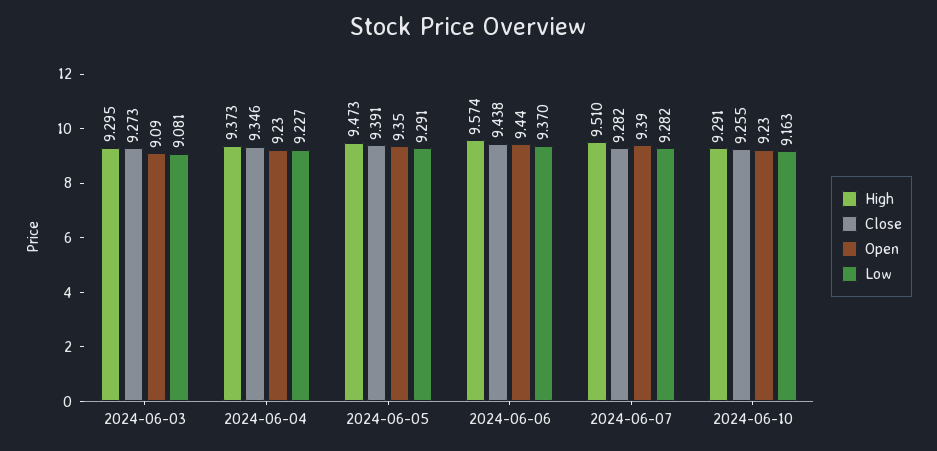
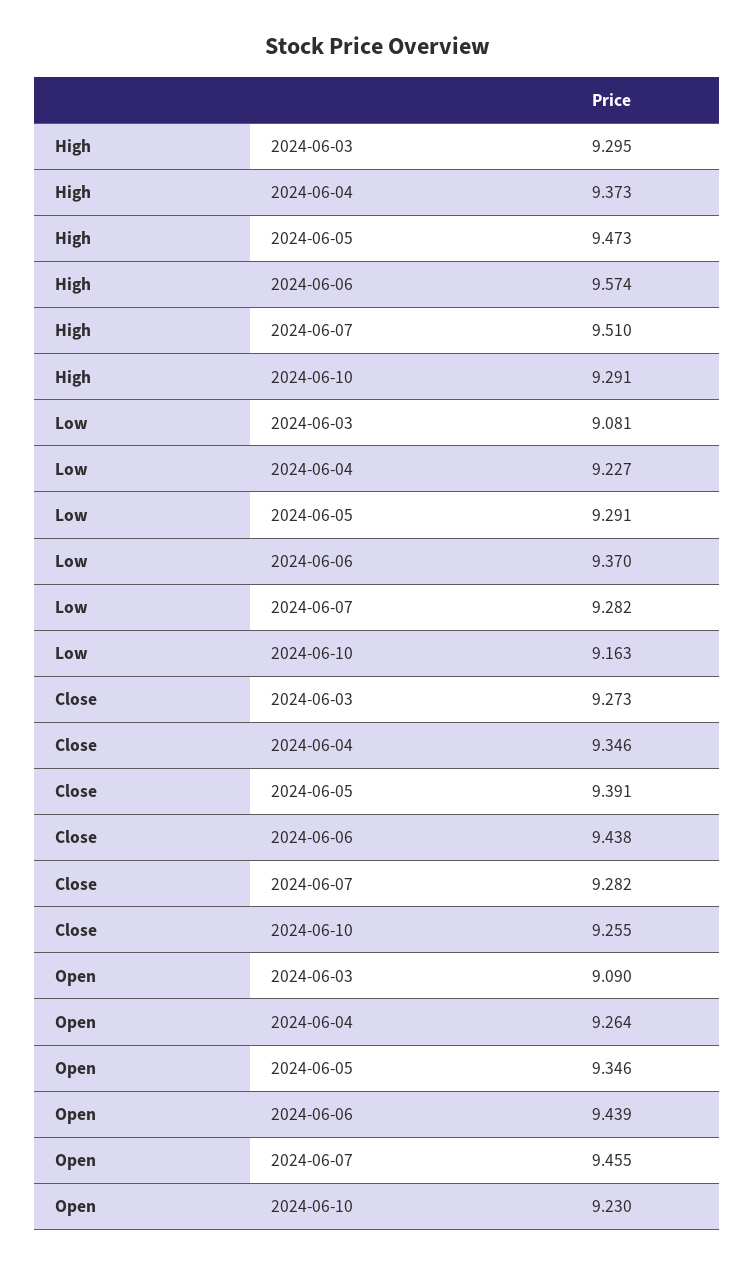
Open, 2024-06-04: 9.23 -> 9.264
Open, 2024-06-07: 9.39 -> 9.455

